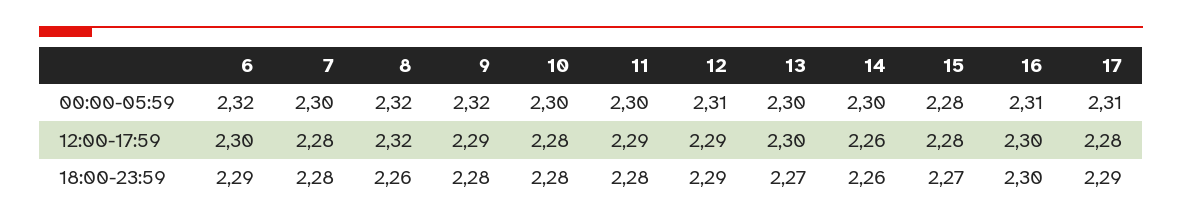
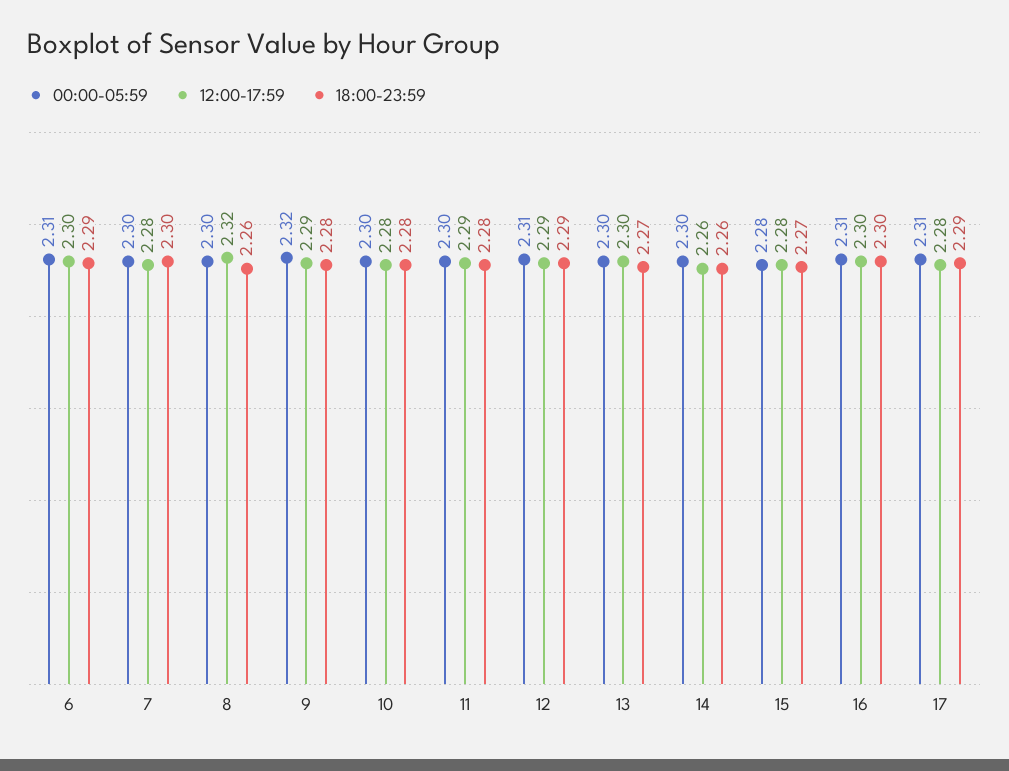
00:00-05:59, 6: 2.32 -> 2.31
00:00-05:59, 8: 2.32 -> 2.3
18:00-23:59, 7: 2.28 -> 2.3

